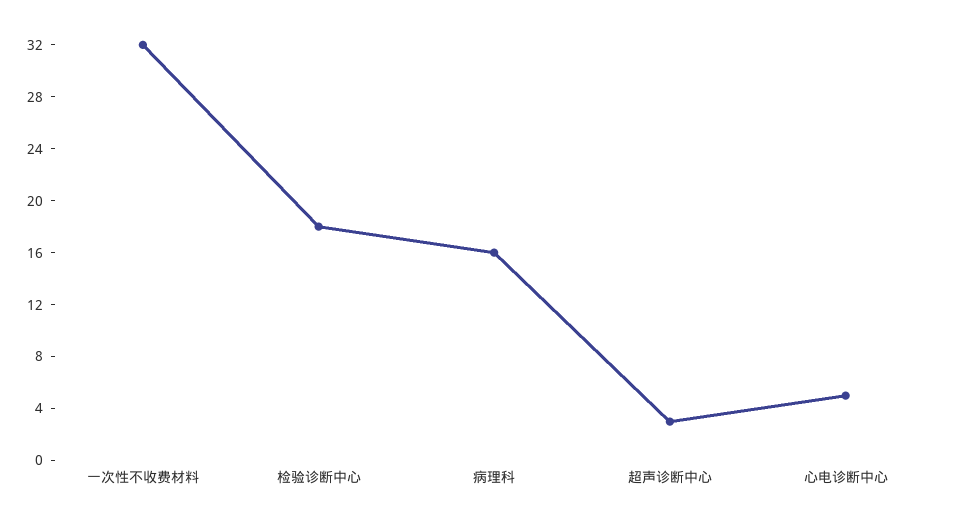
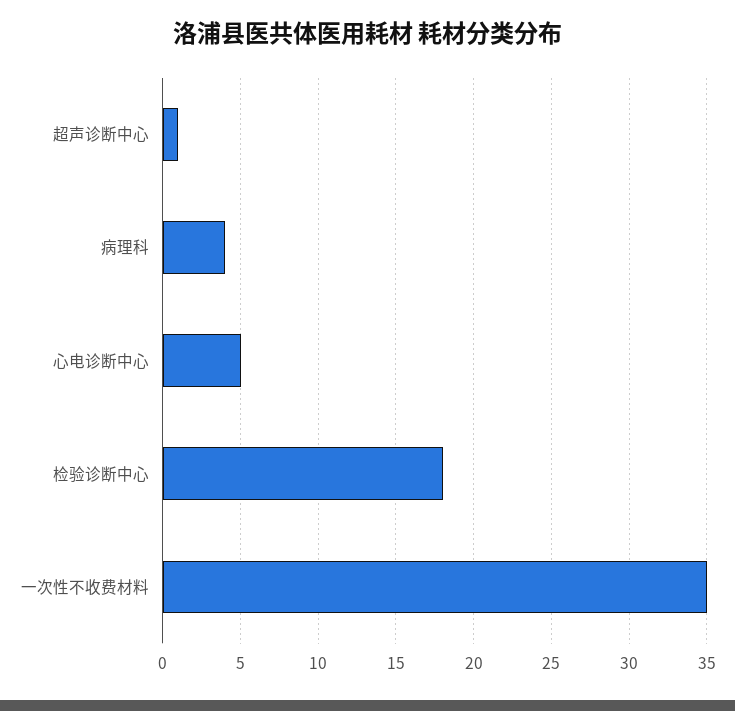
一次性不收费材料: 32 -> 35
病理科: 16 -> 4
超声诊断中心: 3 -> 1

